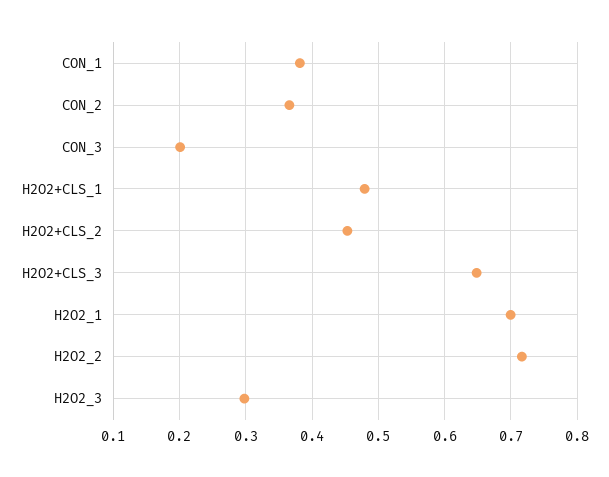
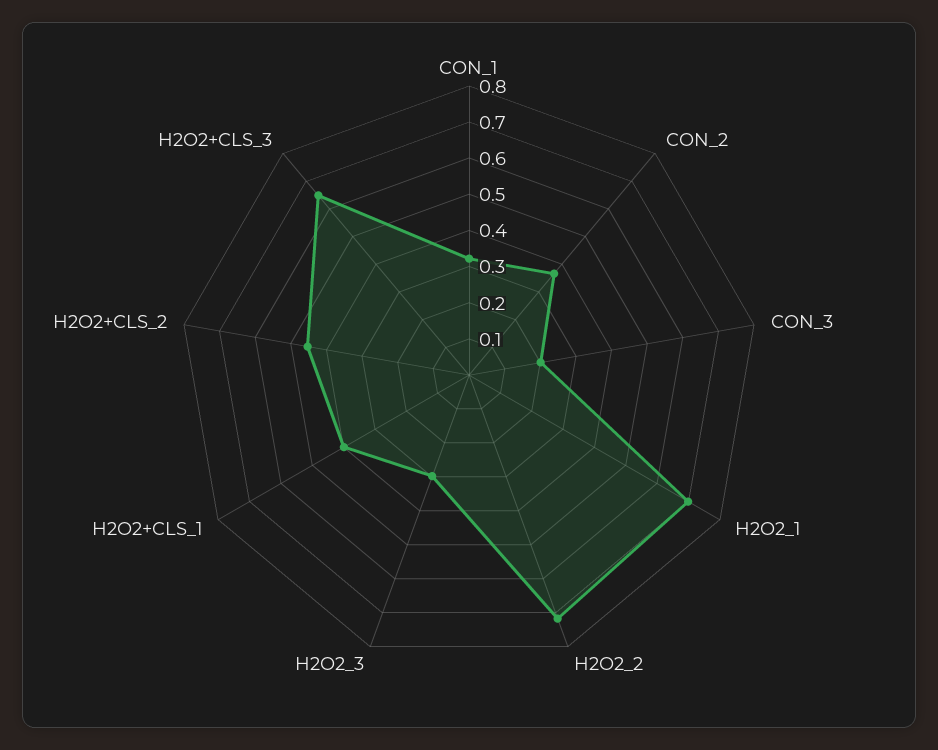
CON_1: 0.38 -> 0.325
H2O2+CLS_1: 0.48 -> 0.4

